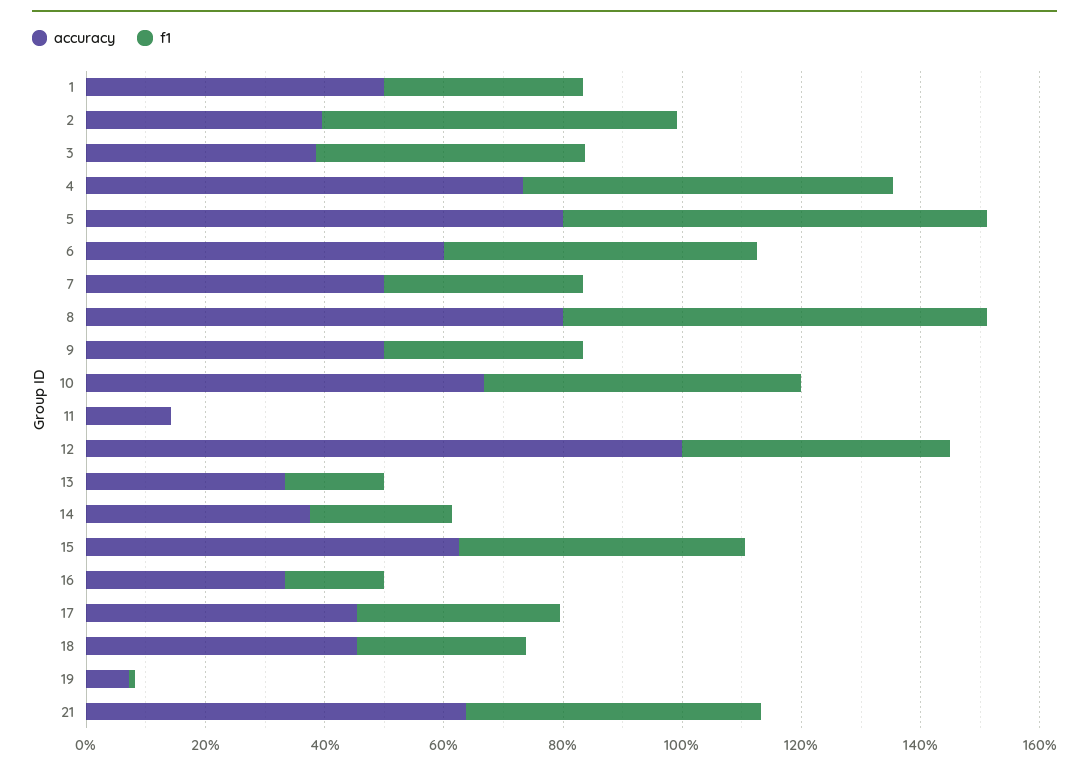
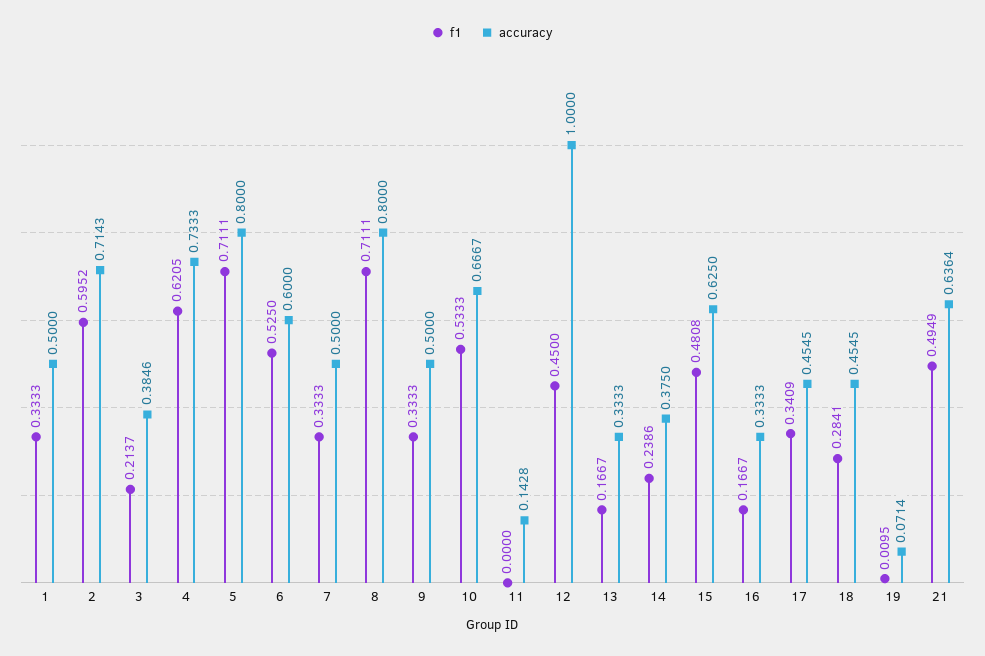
accuracy, 2: 0.4 -> 0.7143
f1, 3: 0.45 -> 0.2137

